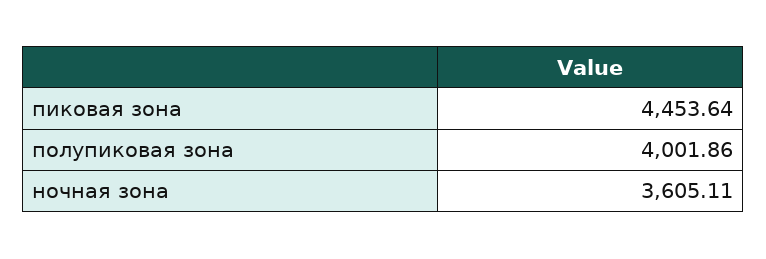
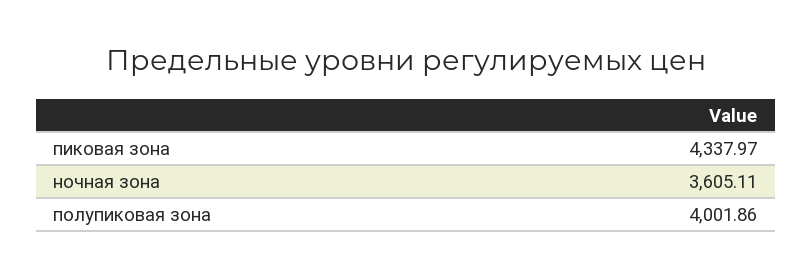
пиковая зона: 4453.64 -> 4337.97

